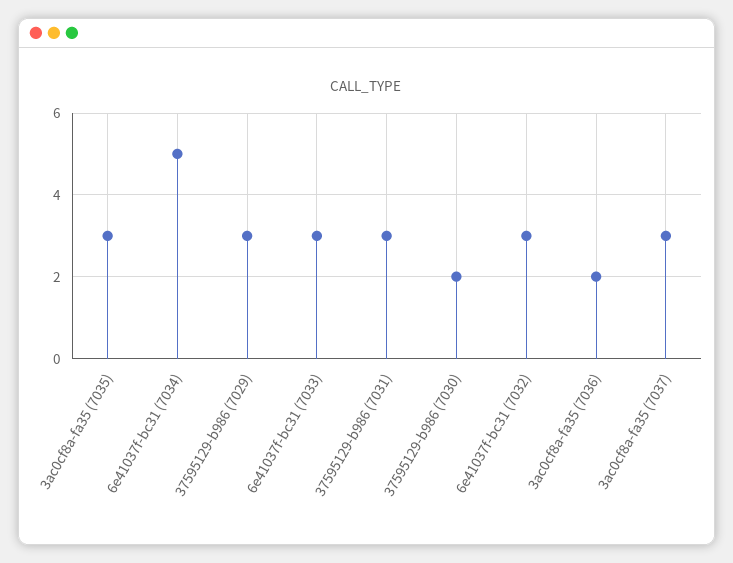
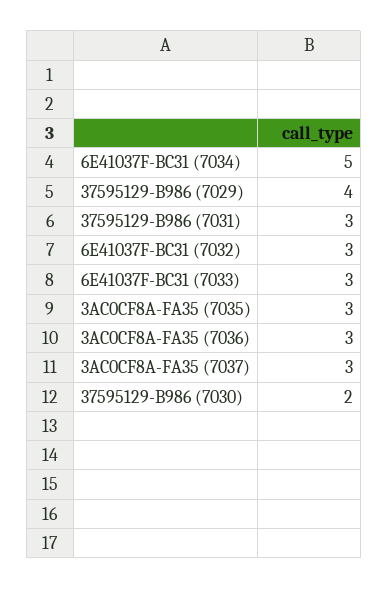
37595129-b986 (7029): 3 -> 4
3ac0cf8a-fa35 (7036): 2 -> 3

